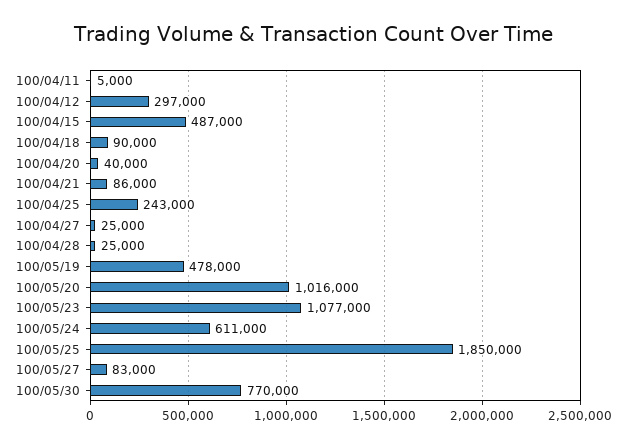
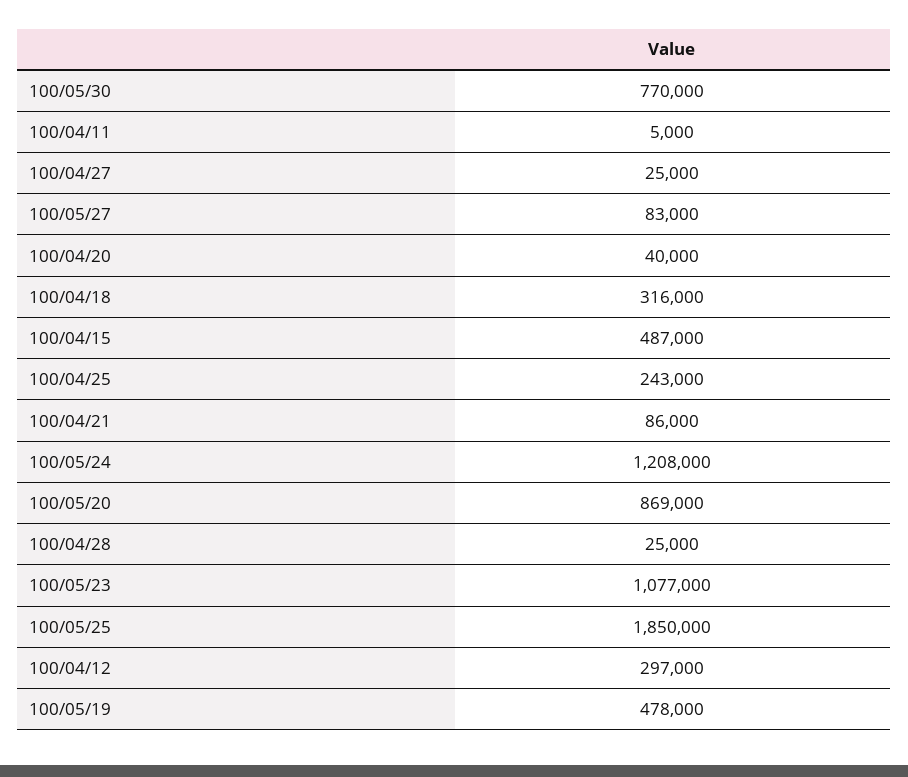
100/04/18: 90000 -> 316000
100/05/20: 1016000 -> 869000
100/05/24: 611000 -> 1208000

